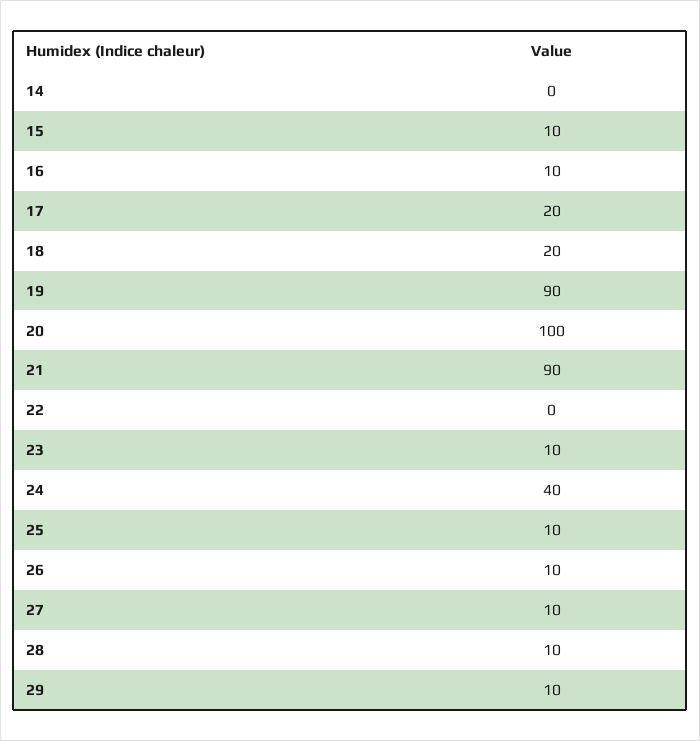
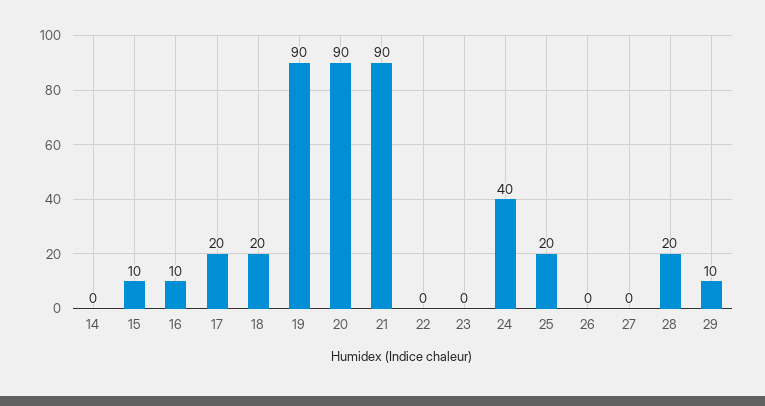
20: 100 -> 90
23: 10 -> 0
25: 10 -> 20
26: 10 -> 0
27: 10 -> 0
28: 10 -> 20

